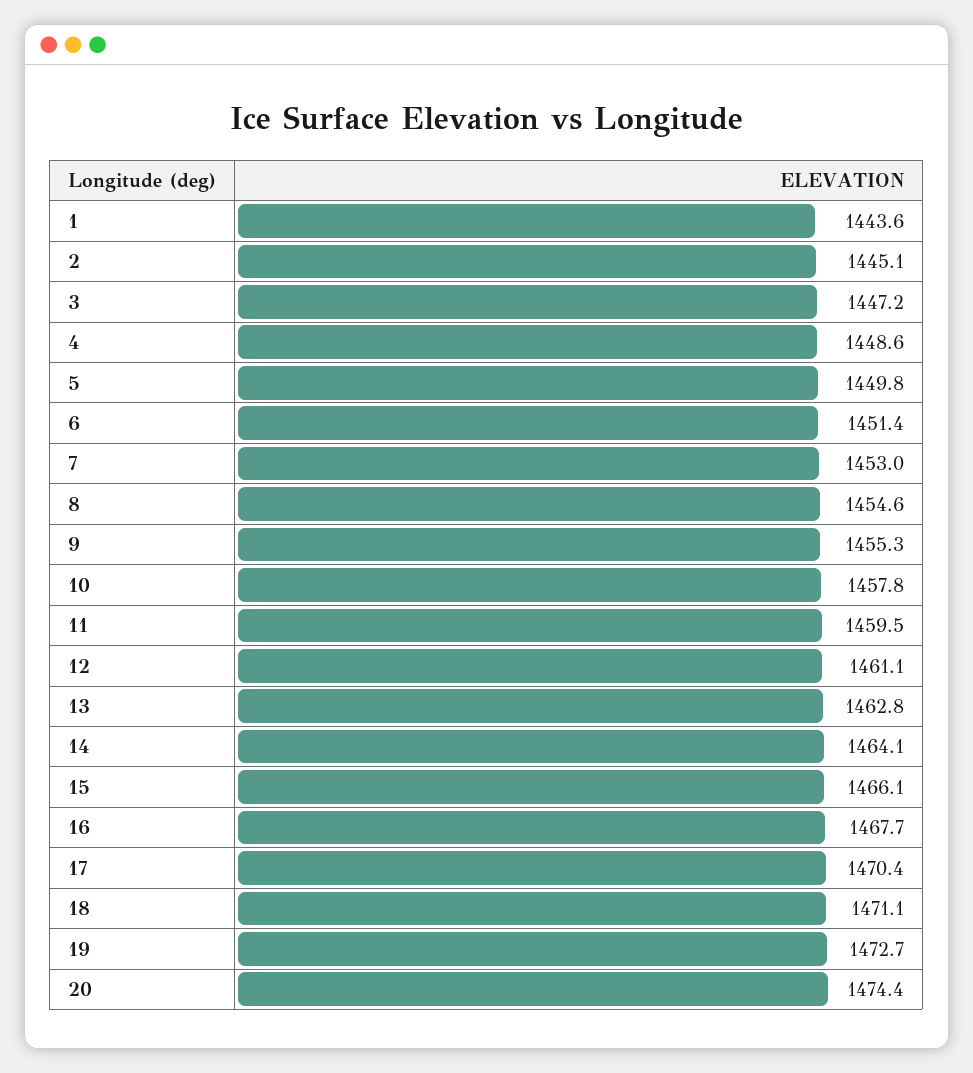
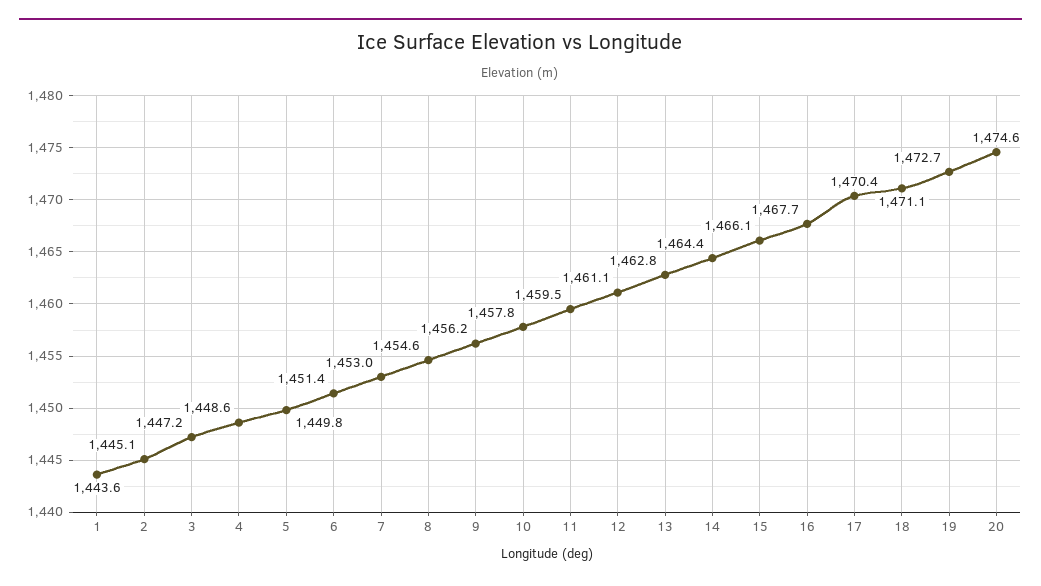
9: 1455.3 -> 1456.2
14: 1464.1 -> 1464.4
20: 1474.4 -> 1474.6

